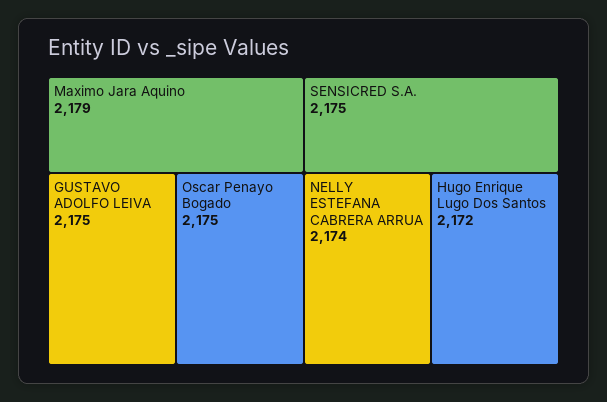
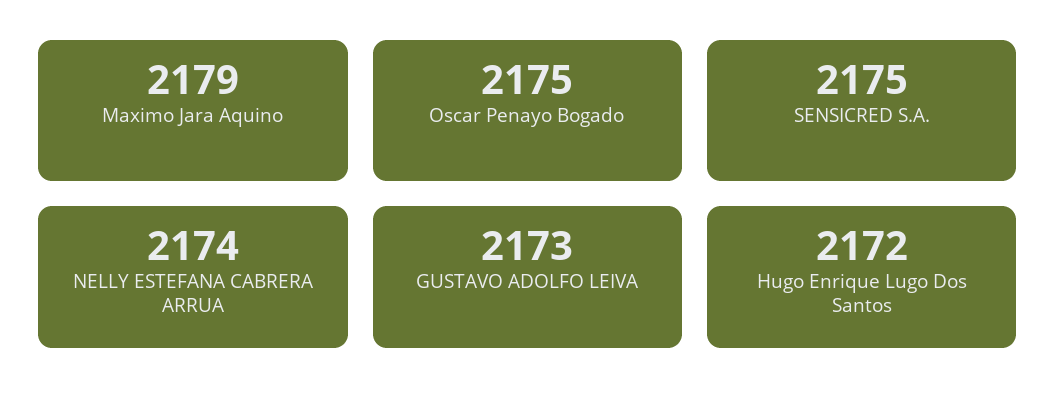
GUSTAVO ADOLFO LEIVA: 2175 -> 2173

